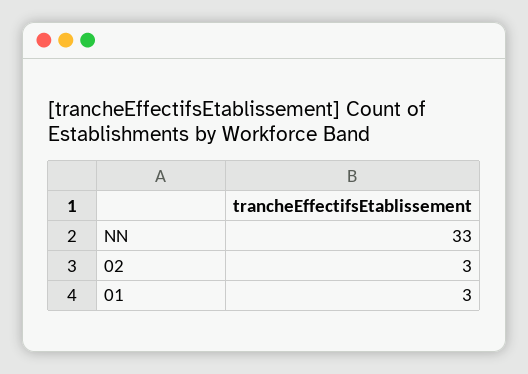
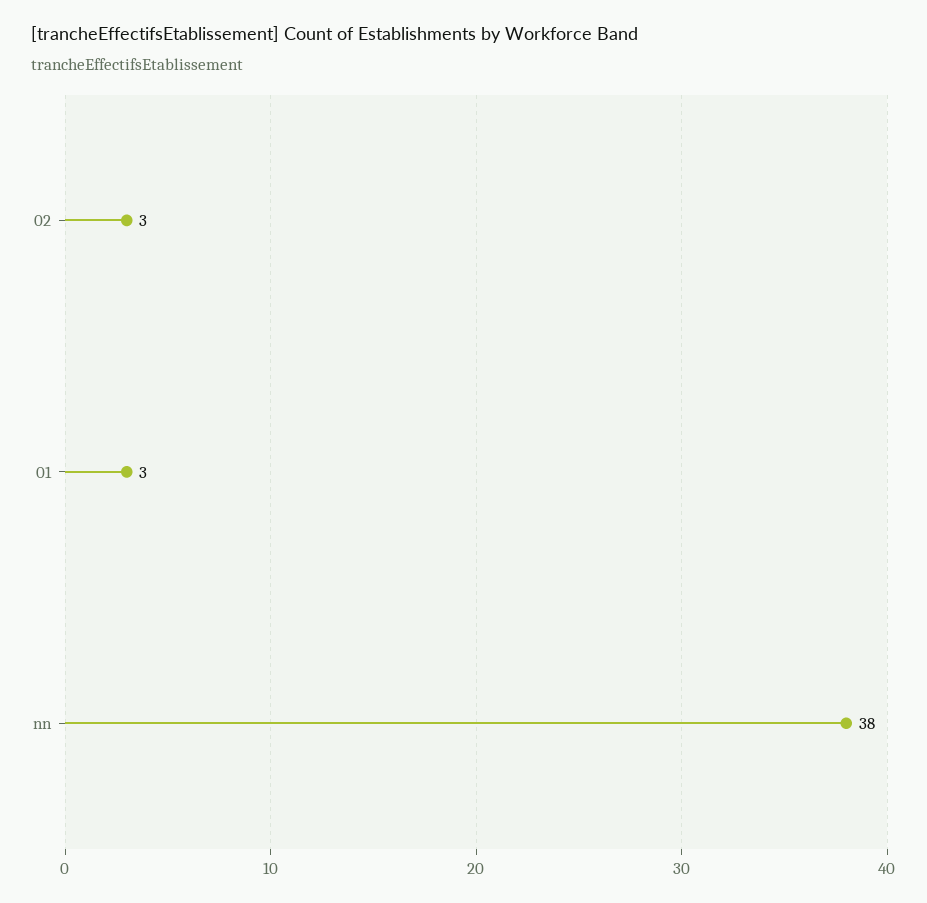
NN: 33 -> 38

